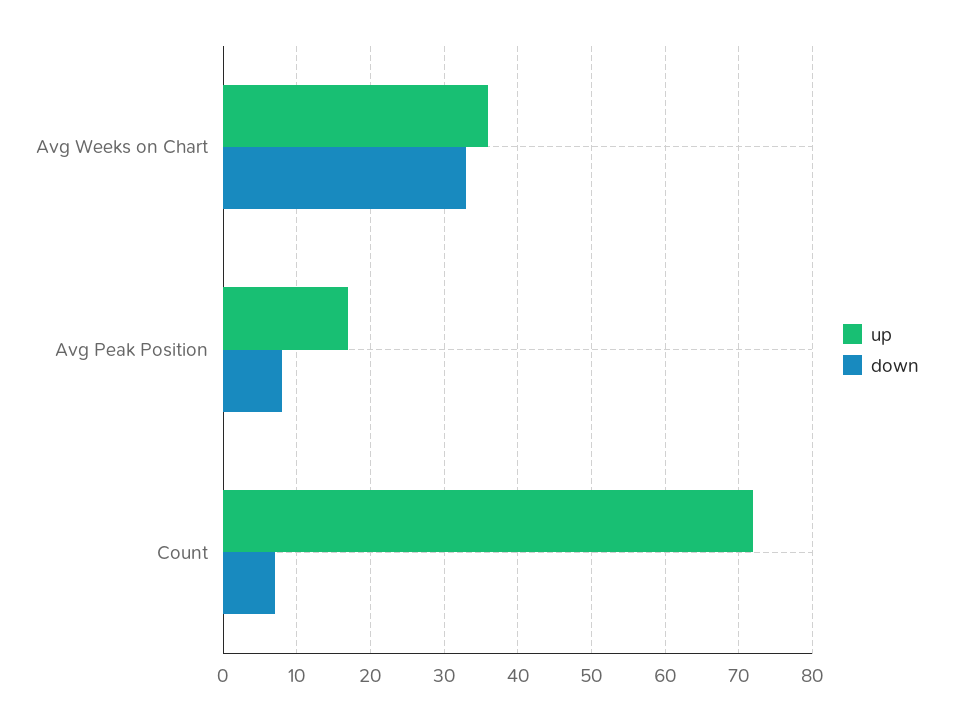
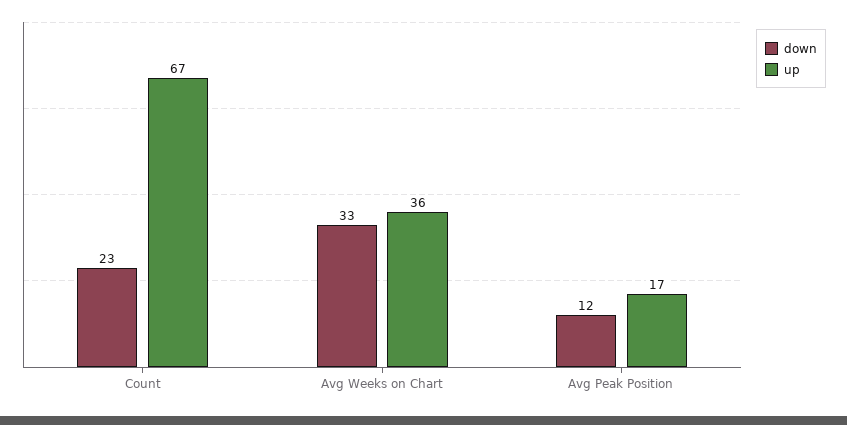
down, Avg Peak Position: 8 -> 12
up, Count: 72 -> 67
down, Count: 7 -> 23

